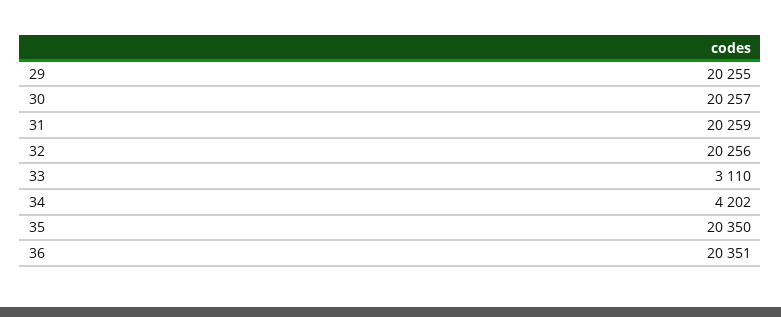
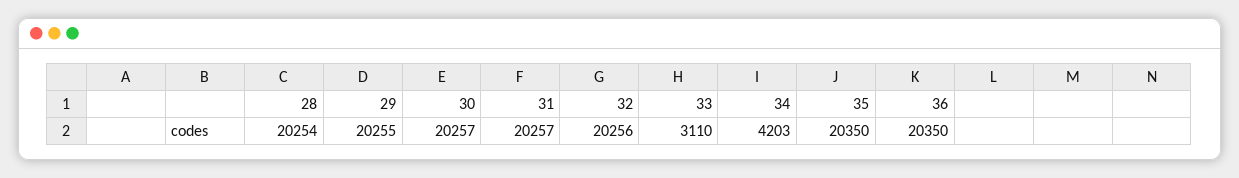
31: 20259 -> 20257
34: 4202 -> 4203
36: 20351 -> 20350
28: none -> 20254

